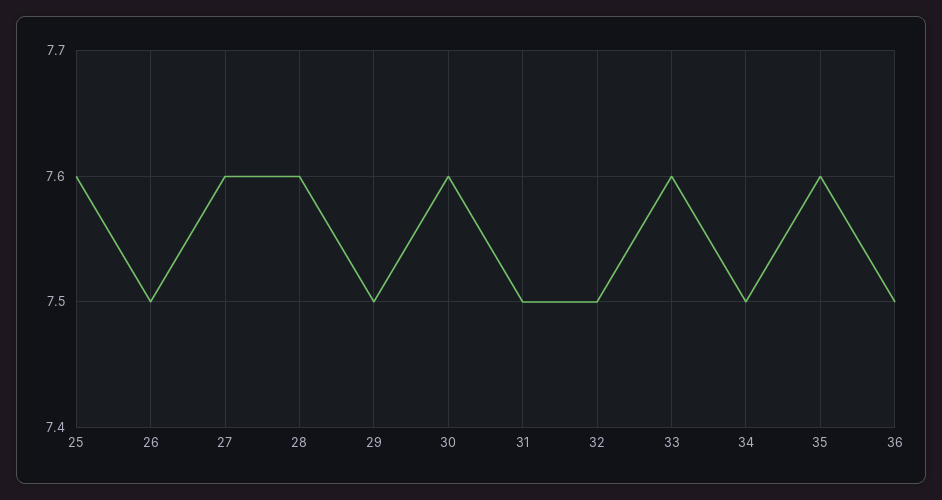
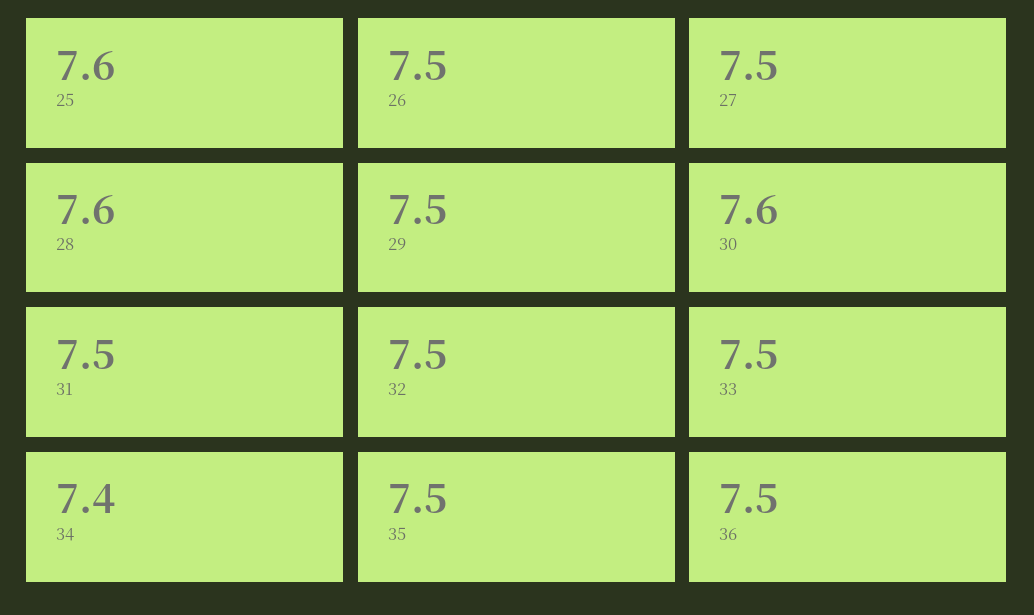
27: 7.6 -> 7.5
33: 7.6 -> 7.5
34: 7.5 -> 7.4
35: 7.6 -> 7.5

